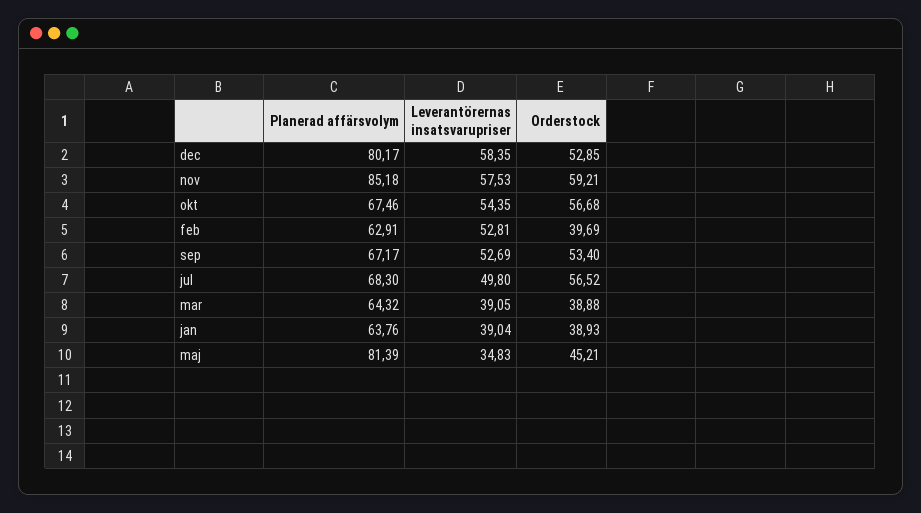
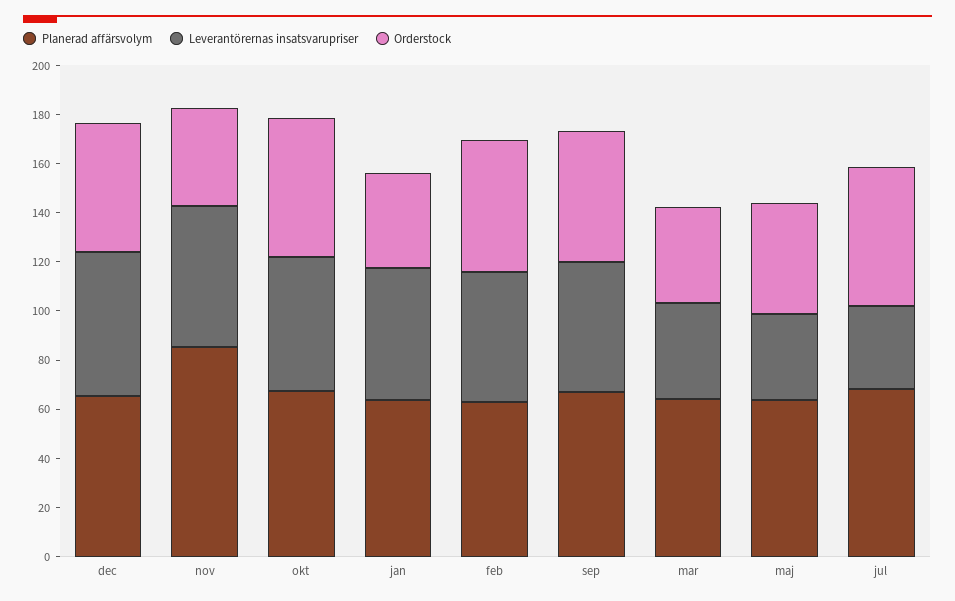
Planerad affärsvolym, dec: 80.17 -> 65
Orderstock, nov: 59.21 -> 40
Orderstock, feb: 39.69 -> 55
Leverantörernas insatsvarupriser, jul: 49.8 -> 35
Leverantörernas insatsvarupriser, jan: 39.04 -> 55
Planerad affärsvolym, maj: 81.39 -> 65

